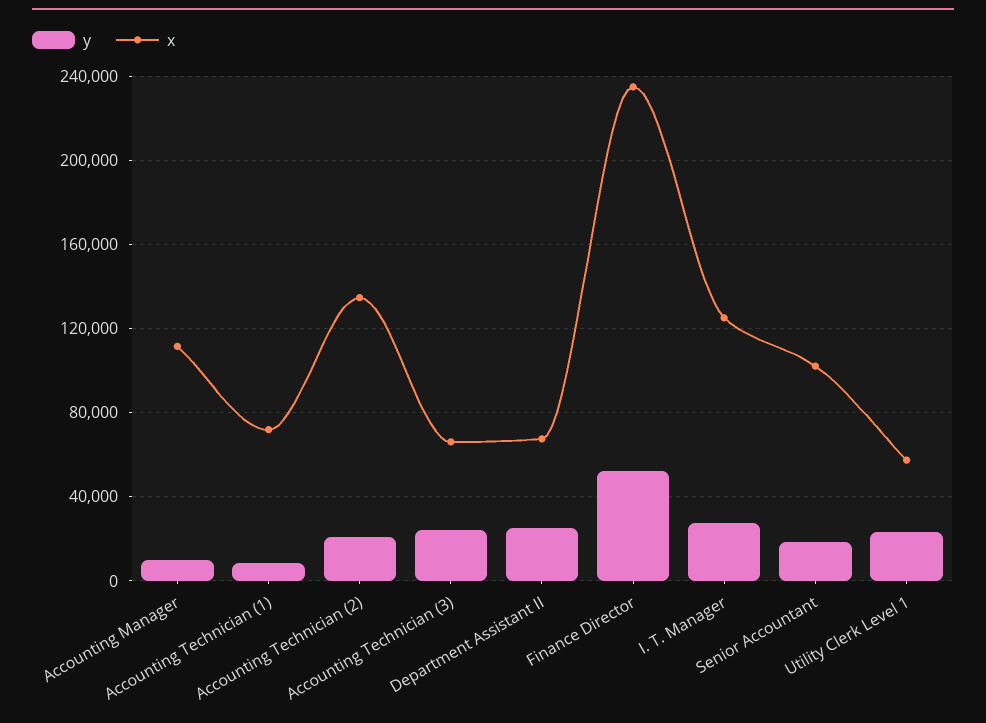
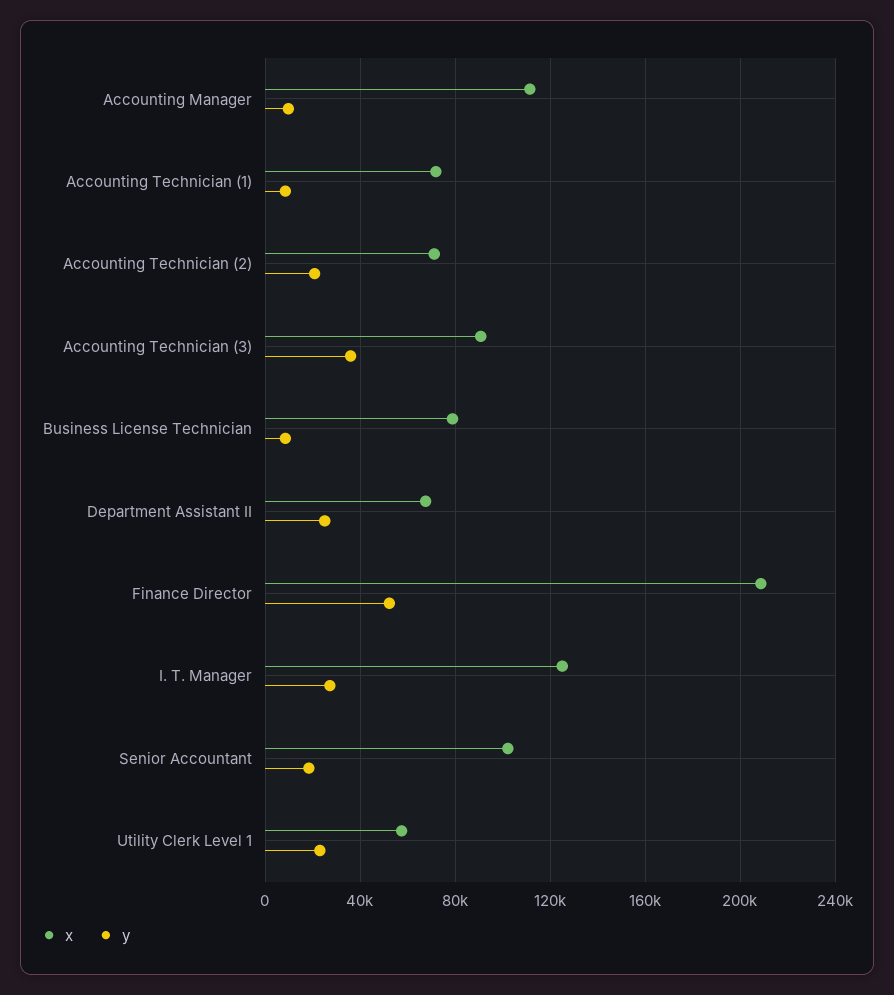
x, Accounting Technician (2): 135000 -> 70000
y, Accounting Technician (3): 25000 -> 35000
x, Accounting Technician (3): 65000 -> 90000
x, Finance Director: 235000 -> 210000
x, Business License Technician: none -> 80000
y, Business License Technician: none -> 10000

